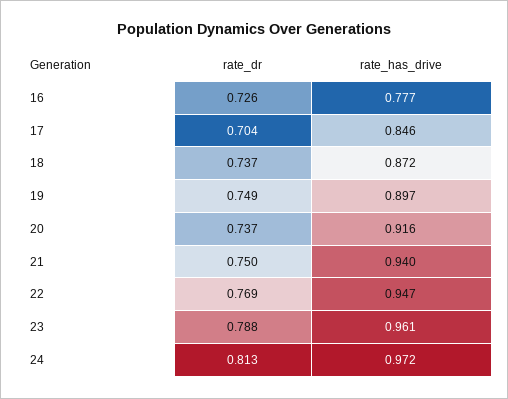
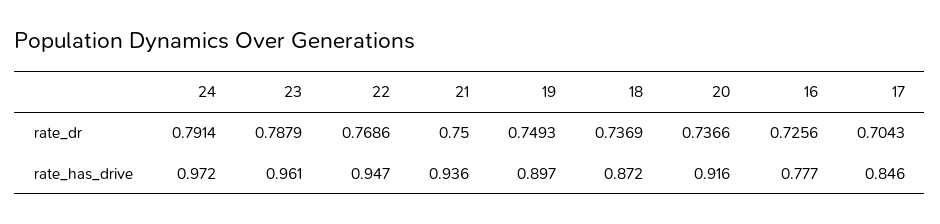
rate_has_drive, 21: 0.94 -> 0.936
rate_dr, 24: 0.813 -> 0.7914

